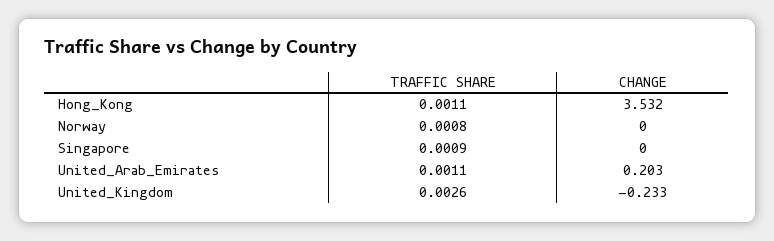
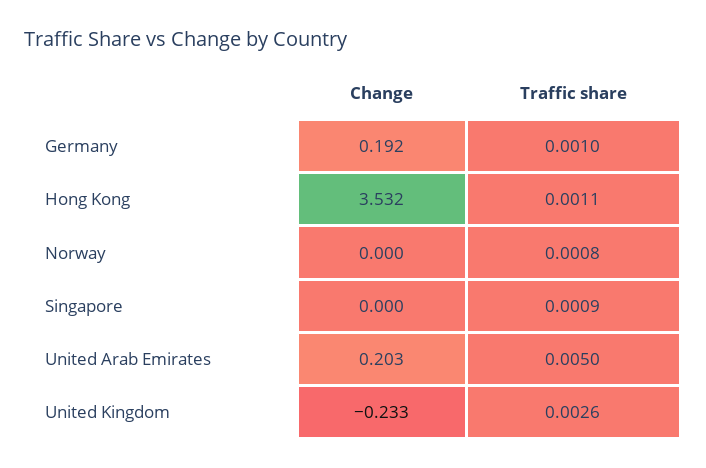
TRAFFIC SHARE, United_Arab_Emirates: 0.0011 -> 0.005
CHANGE, Germany: none -> 0.192
TRAFFIC SHARE, Germany: none -> 0.001

